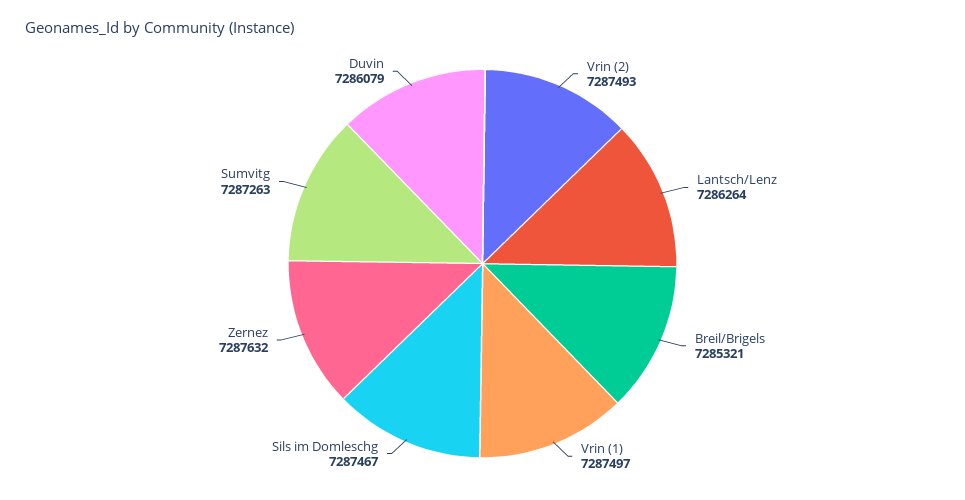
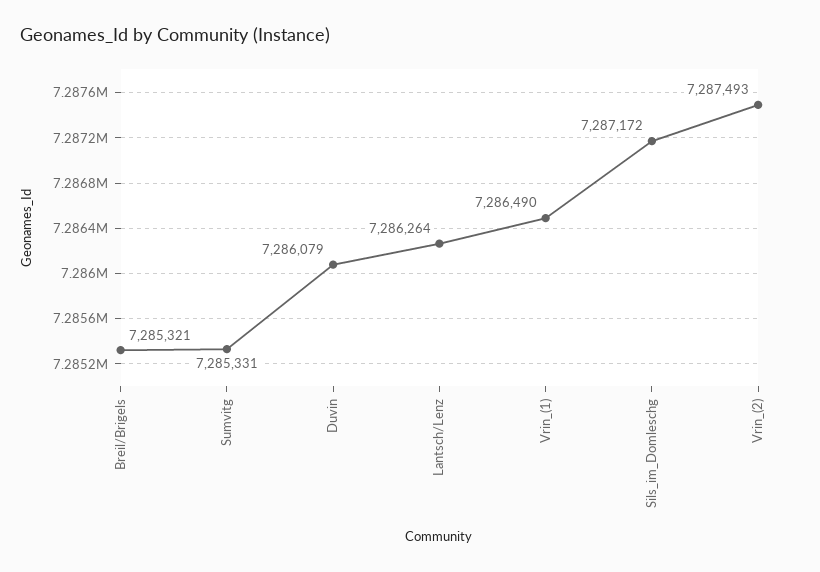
Vrin (1): 7287497 -> 7286490
Sils im Domleschg: 7287467 -> 7287172
Zernez: 7287632 -> none
Sumvitg: 7287263 -> 7285331

